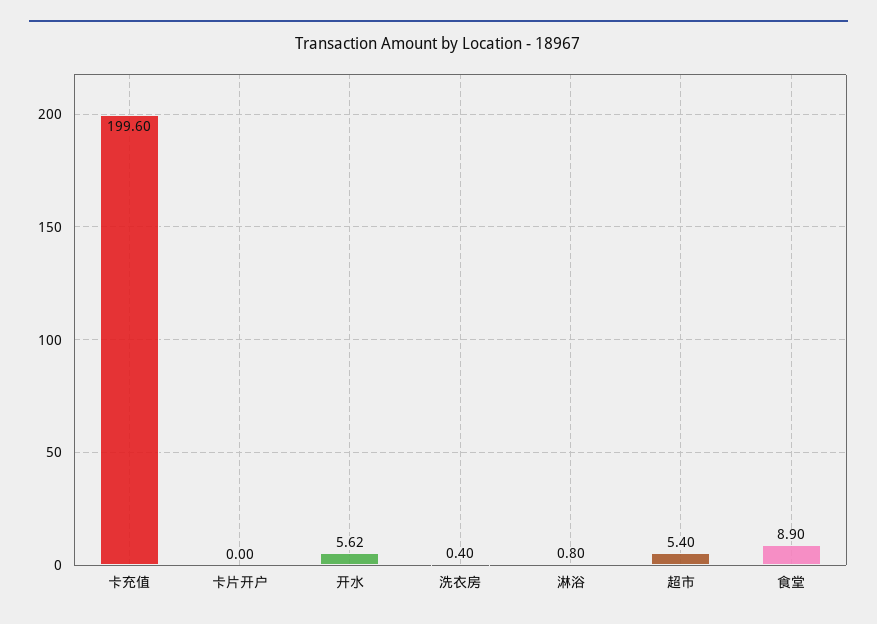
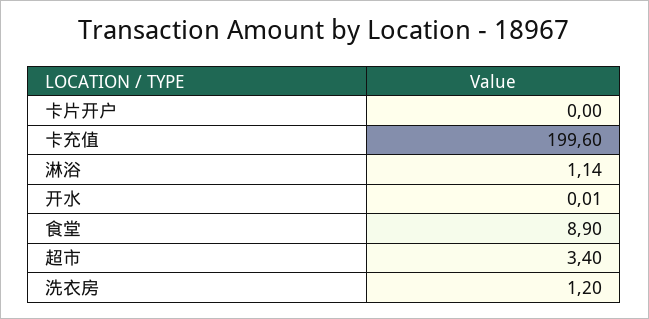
开水: 5.62 -> 0.01
洗衣房: 0.4 -> 1.2
淋浴: 0.8 -> 1.14
超市: 5.4 -> 3.4

